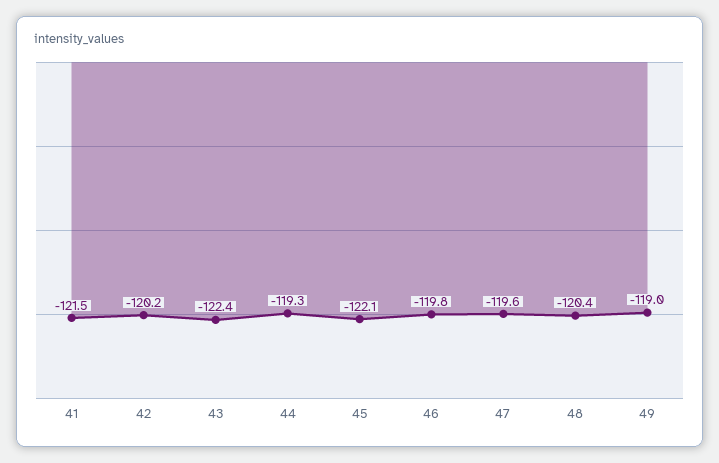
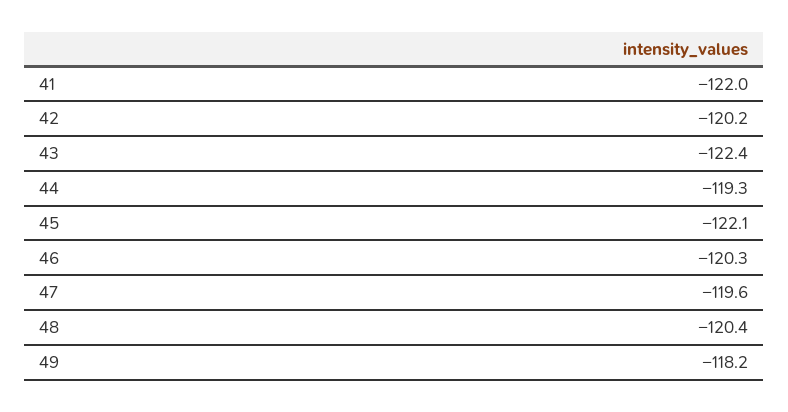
41: -121.5 -> -122
46: -119.8 -> -120.3
49: -119 -> -118.2

